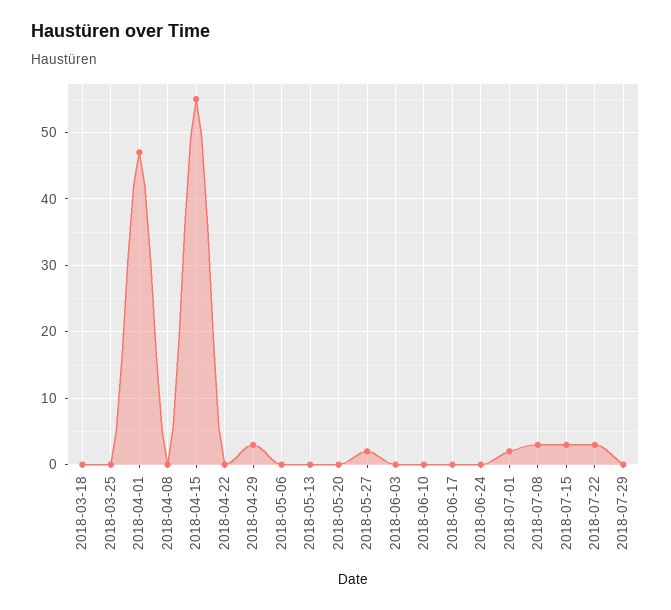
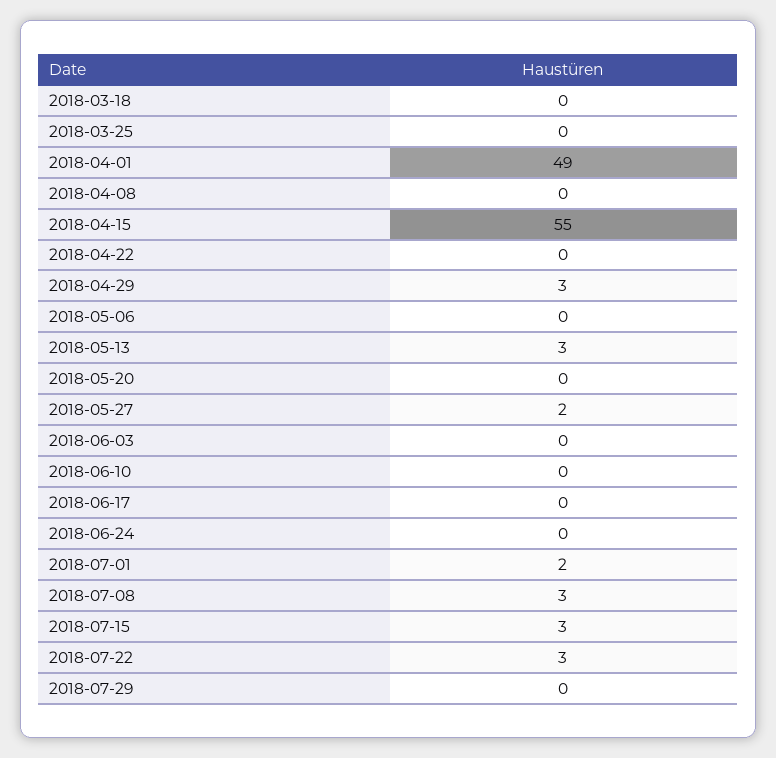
2018-04-01: 47 -> 49
2018-05-13: 0 -> 3

